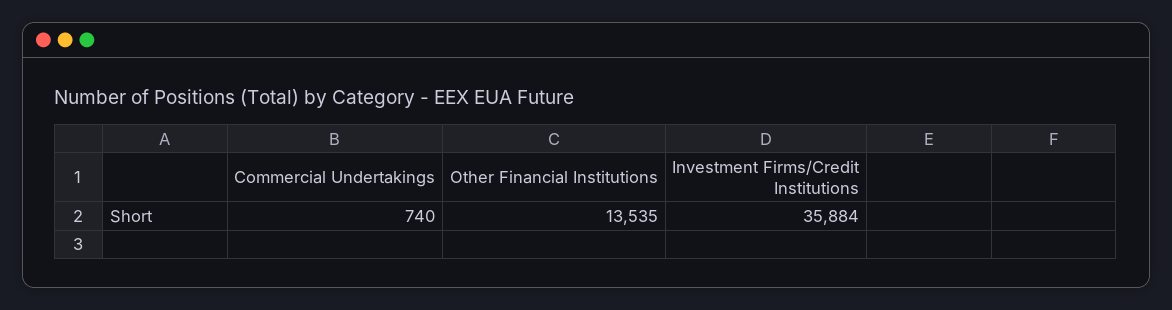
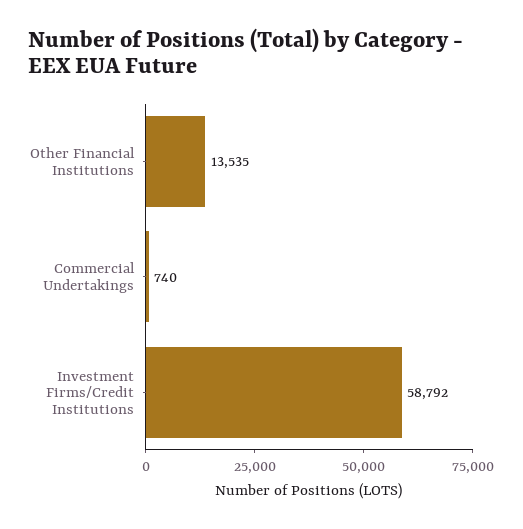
Investment Firms/Credit Institutions: 35884 -> 58792

